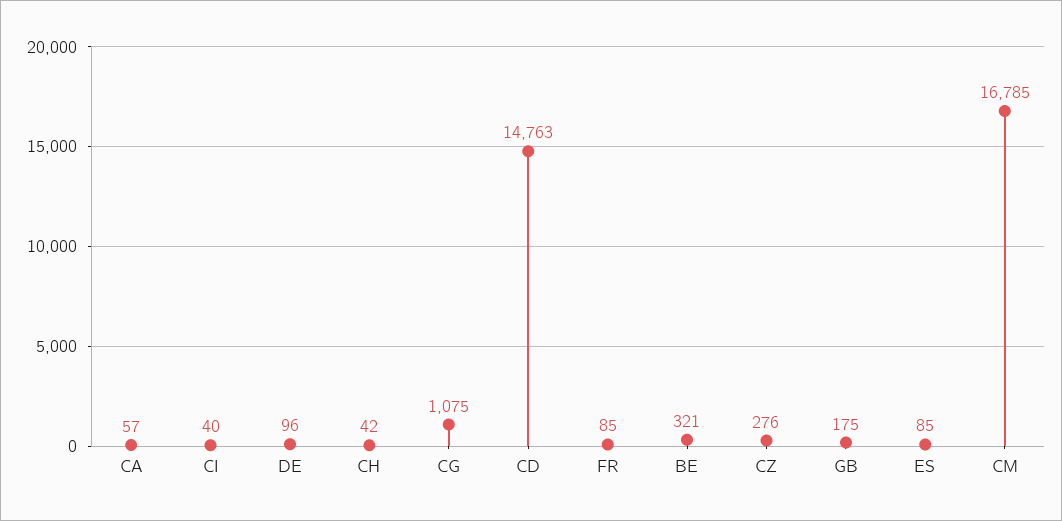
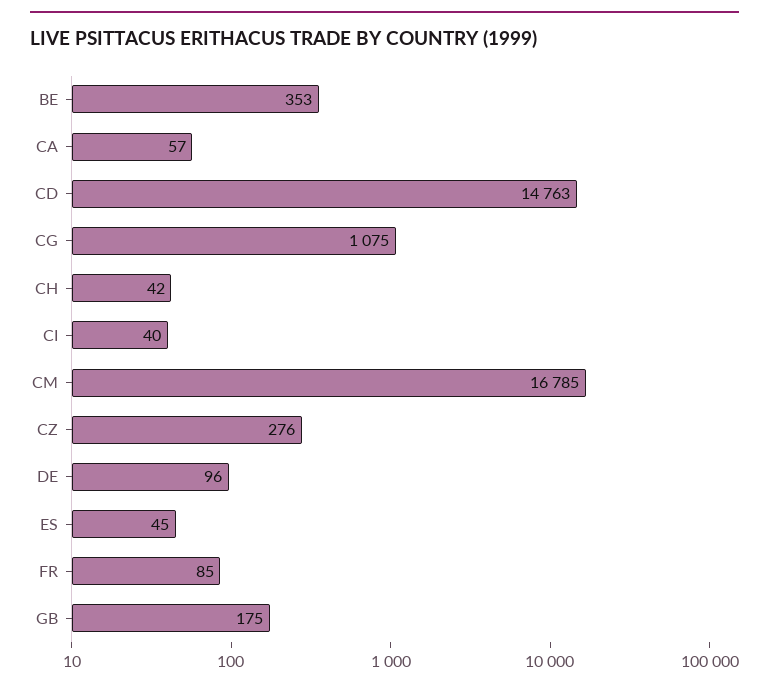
BE: 321 -> 353
ES: 85 -> 45

